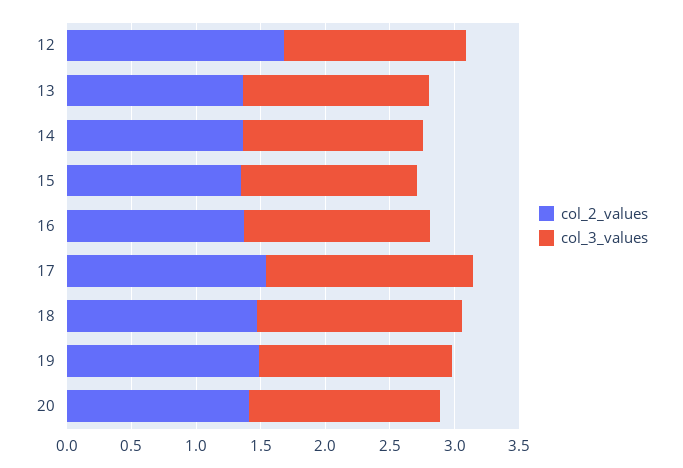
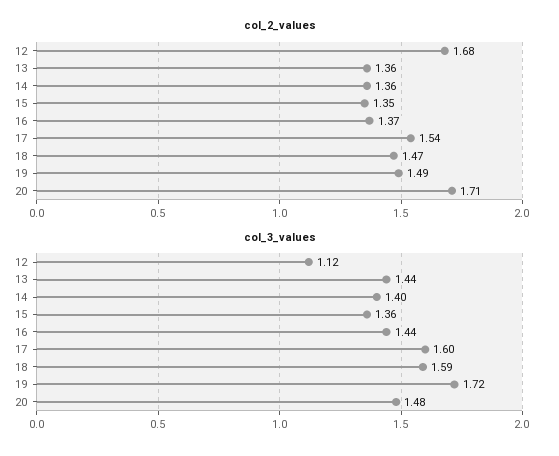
col_3_values, 12: 1.4 -> 1.12
col_3_values, 19: 1.5 -> 1.72
col_2_values, 20: 1.4 -> 1.71

